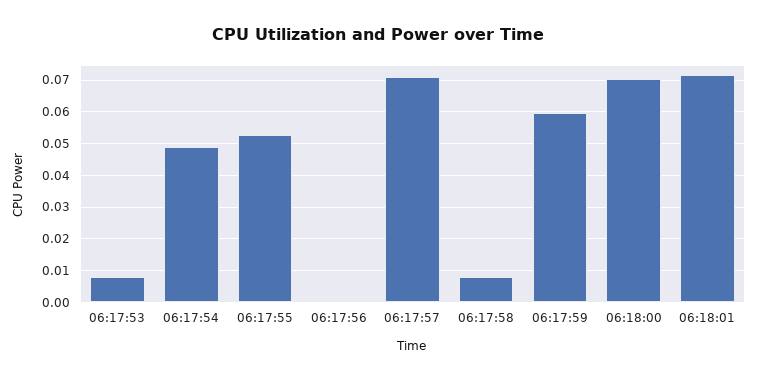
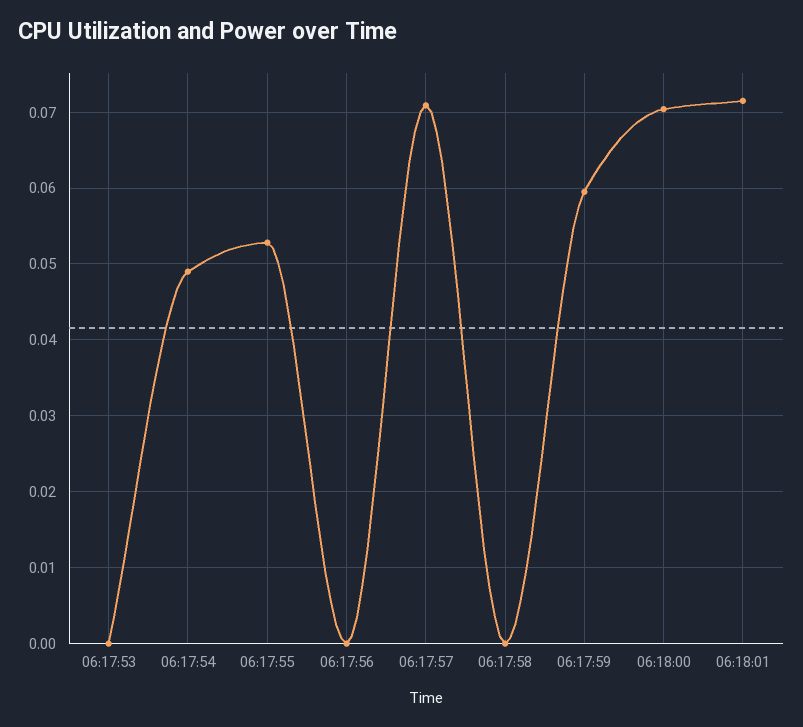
06:17:53: 0.008 -> 0
06:17:58: 0.008 -> 0

